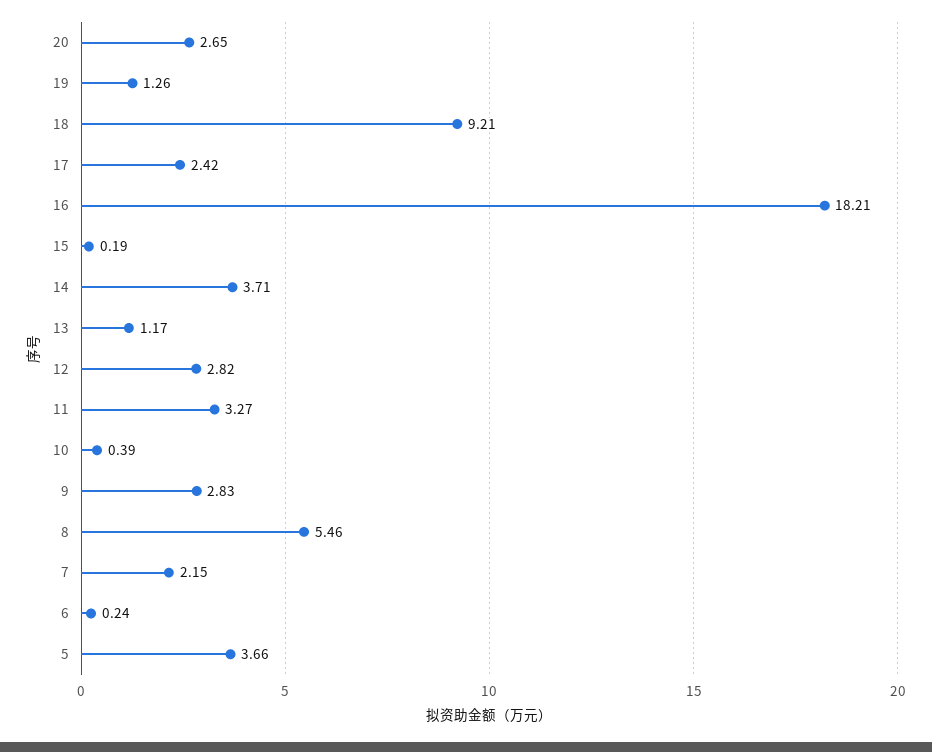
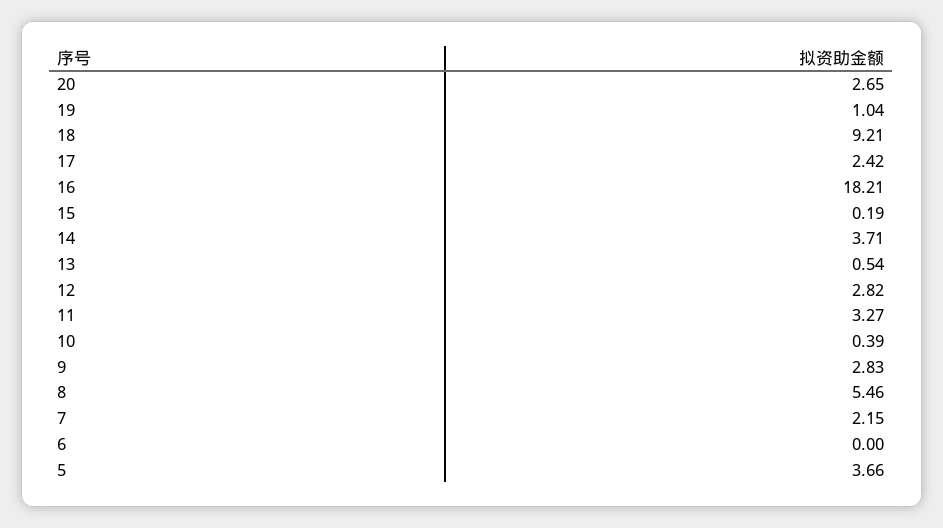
19: 1.26 -> 1.04
13: 1.17 -> 0.54
6: 0.24 -> 0

